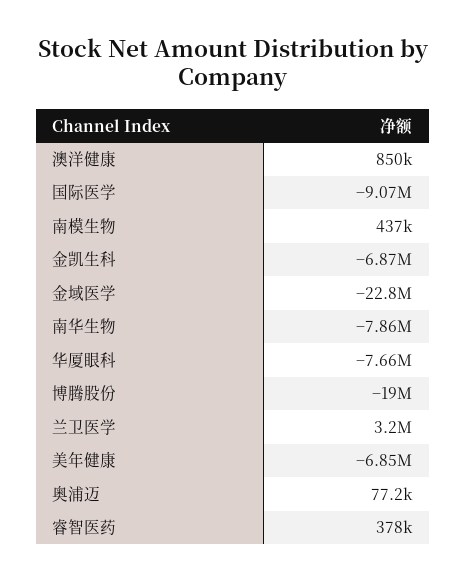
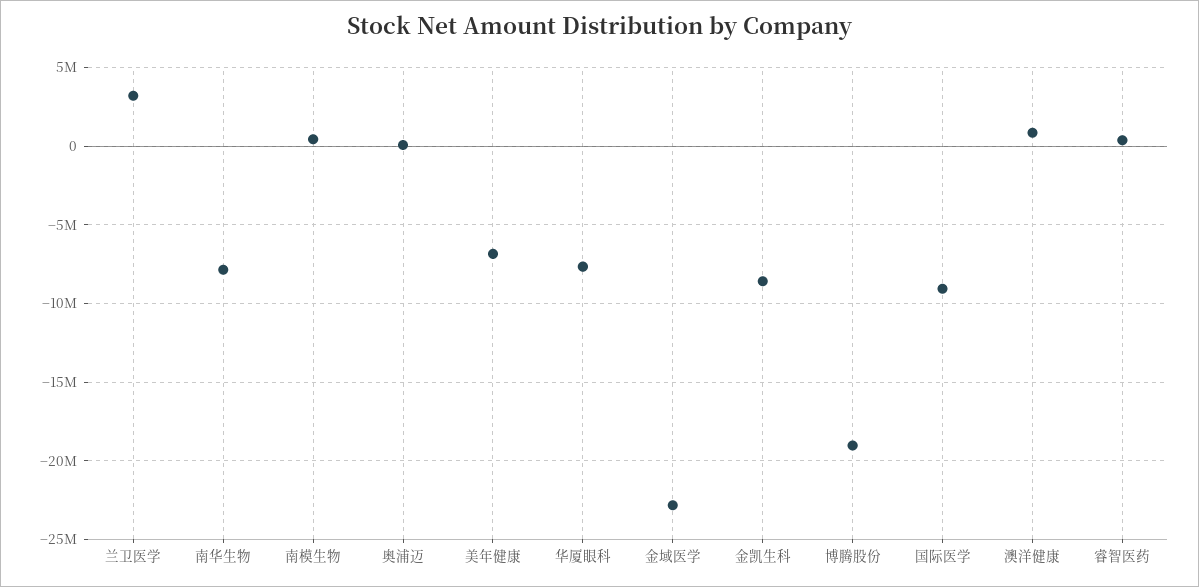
金凯生科: -6870000 -> -8500000

